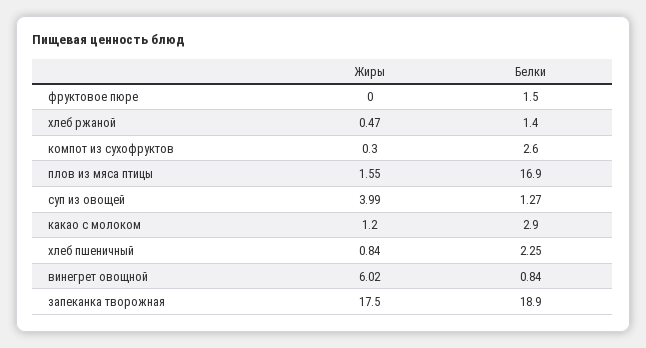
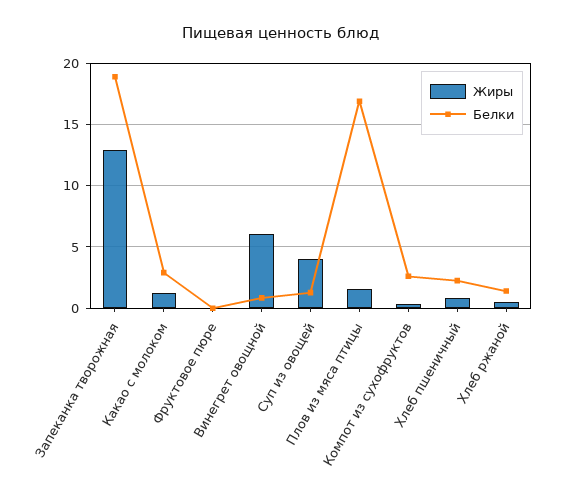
Белки, фруктовое пюре: 1.5 -> 0
Жиры, запеканка творожная: 17.5 -> 13

